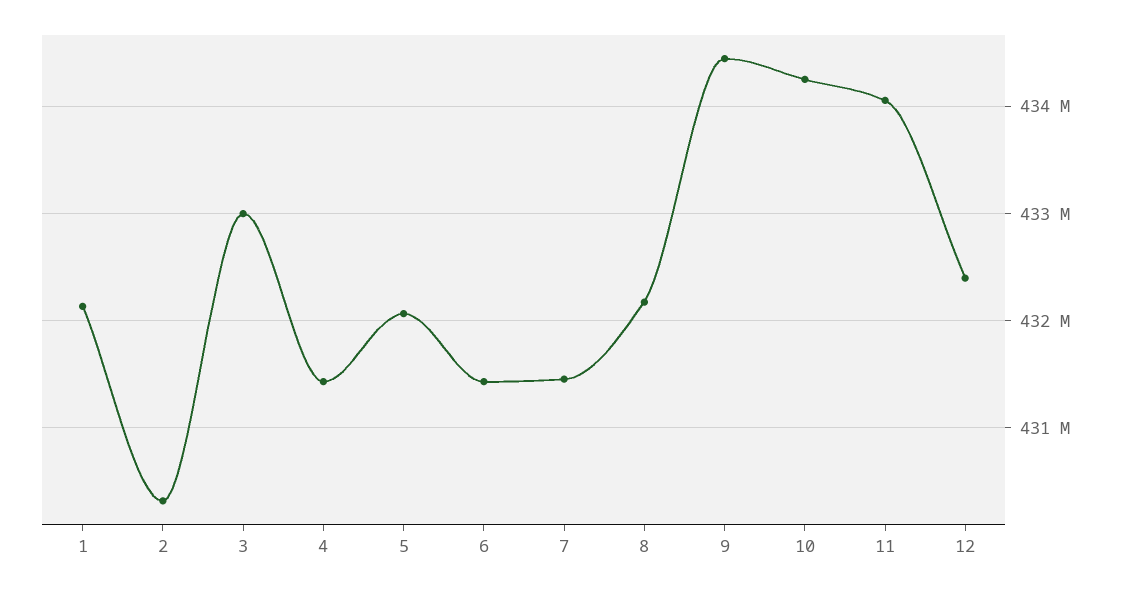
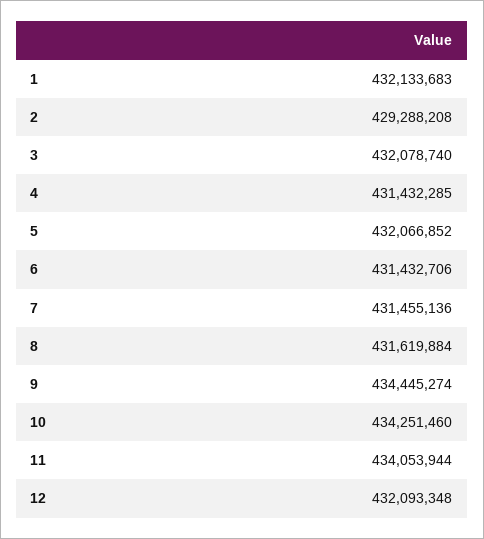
2: 430300000 -> 429288208
3: 433000000 -> 432078740
8: 432200000 -> 431619884
12: 432400000 -> 432093348

